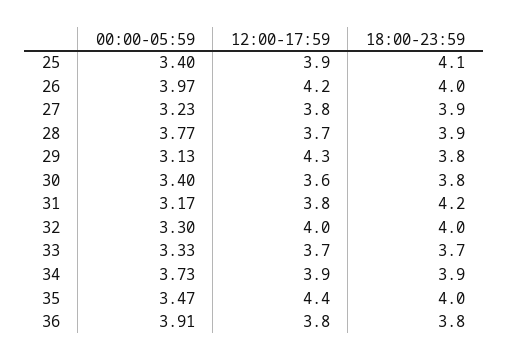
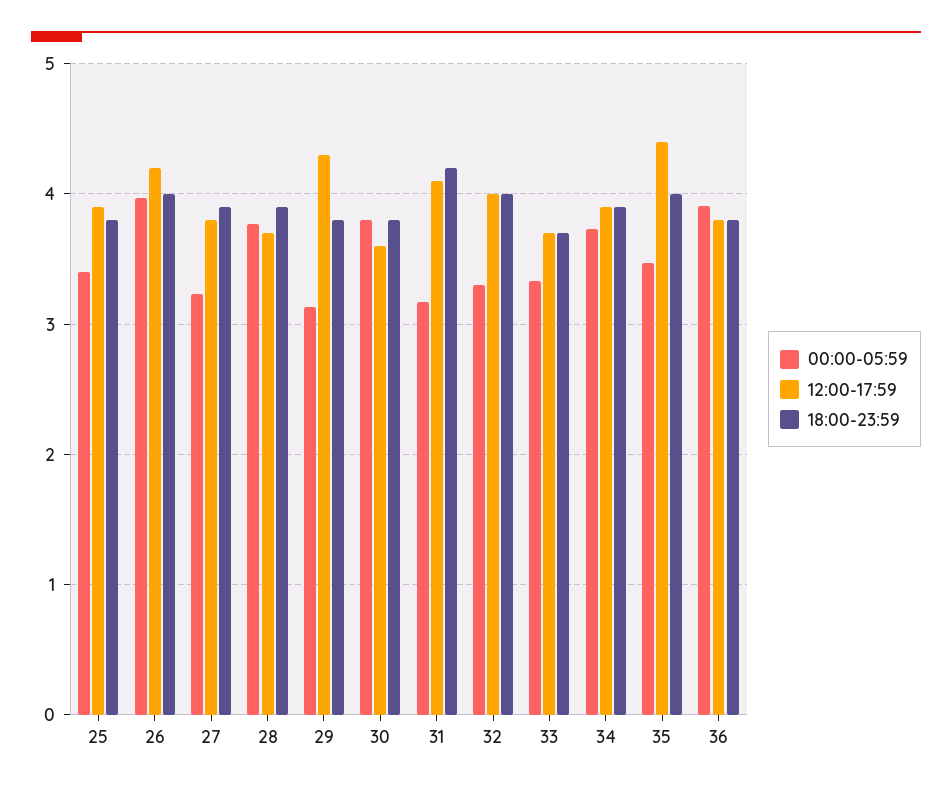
18:00-23:59, 25: 4.1 -> 3.8
00:00-05:59, 30: 3.4 -> 3.8
12:00-17:59, 31: 3.8 -> 4.1

